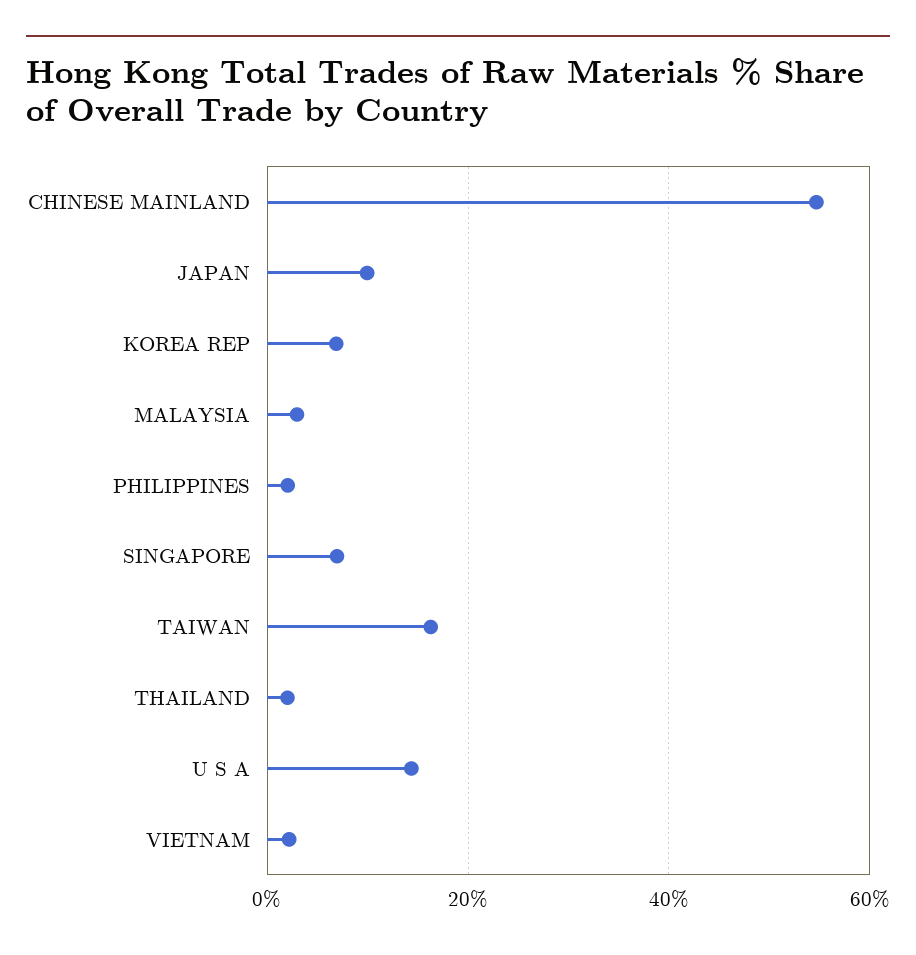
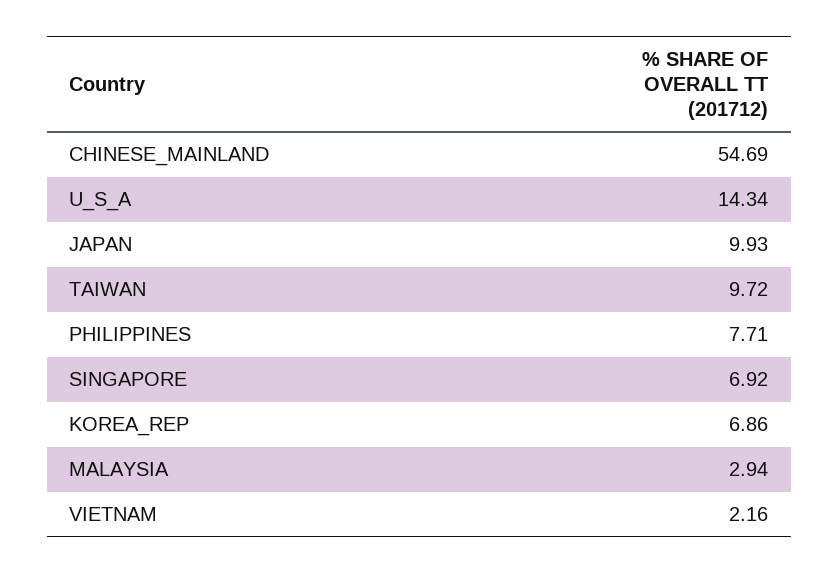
PHILIPPINES: 2 -> 7.71
TAIWAN: 16 -> 9.72
THAILAND: 2 -> none

